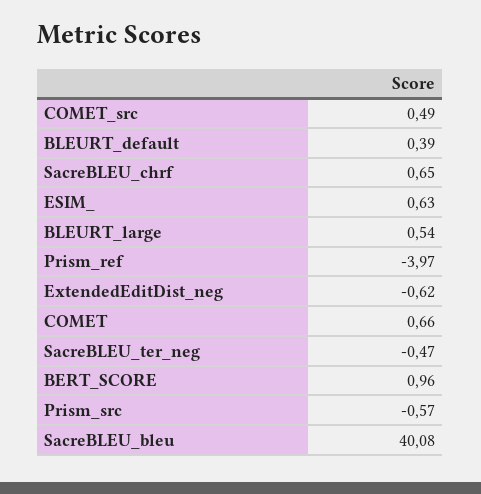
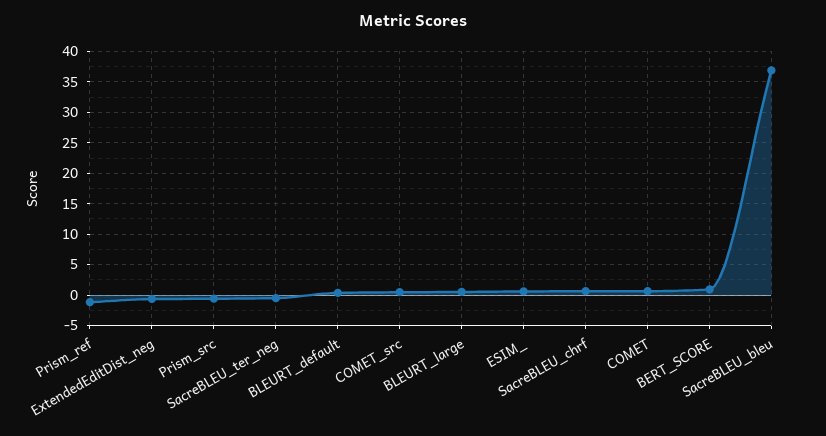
Prism_ref: -3.97 -> -1
SacreBLEU_bleu: 40.08 -> 37

